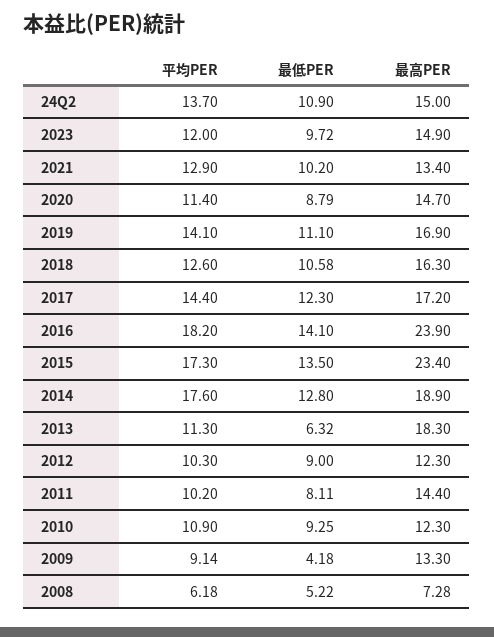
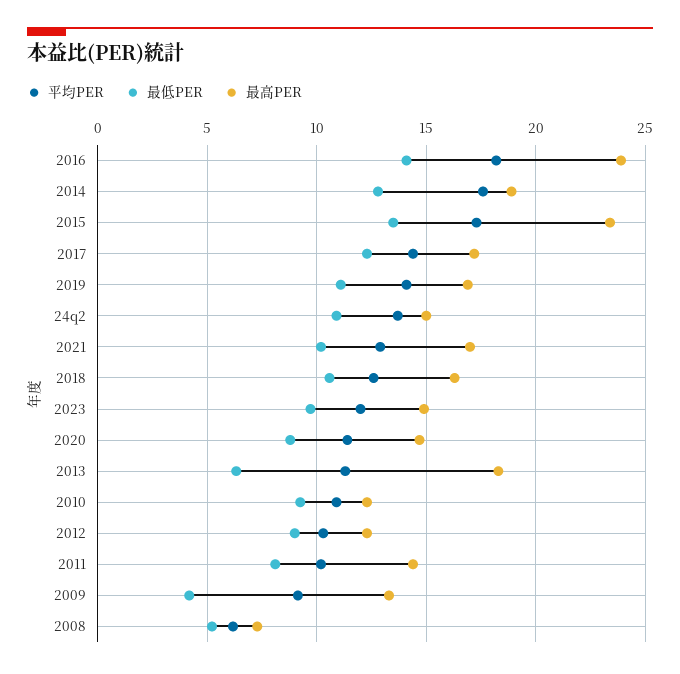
最高PER, 2021: 13.4 -> 17

